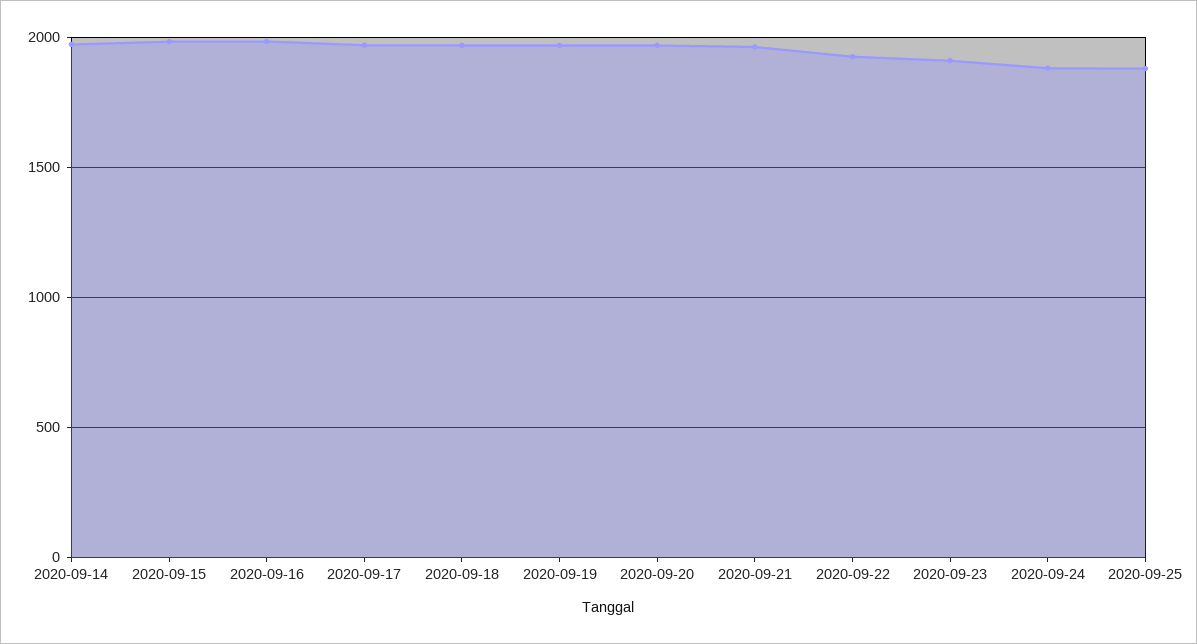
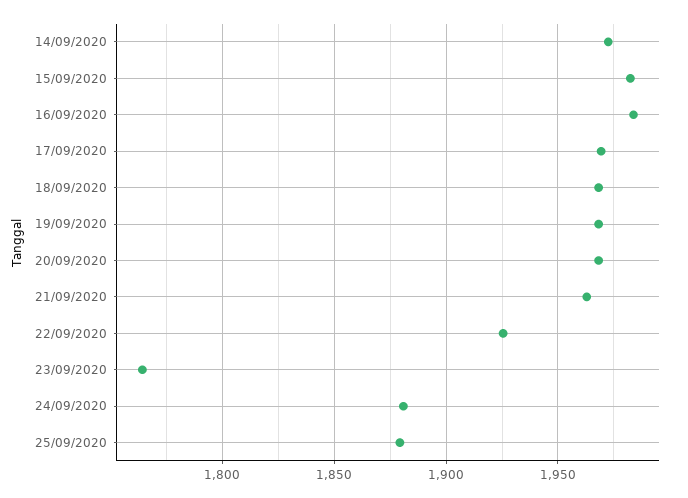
2020-09-23: 1900 -> 1765

